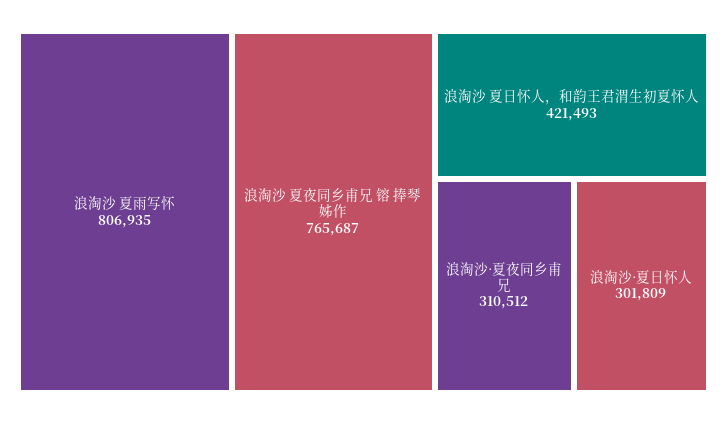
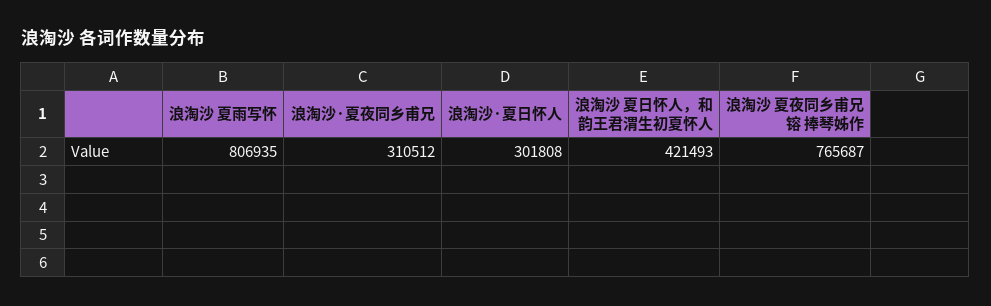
浪淘沙·夏日怀人: 301809 -> 301808

